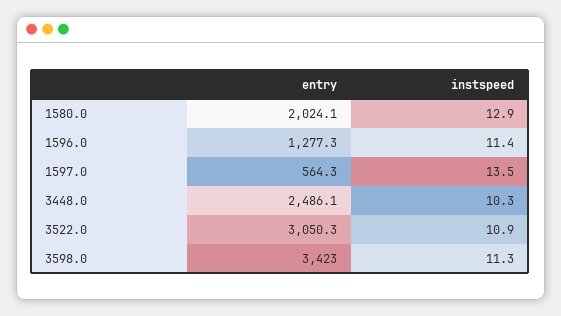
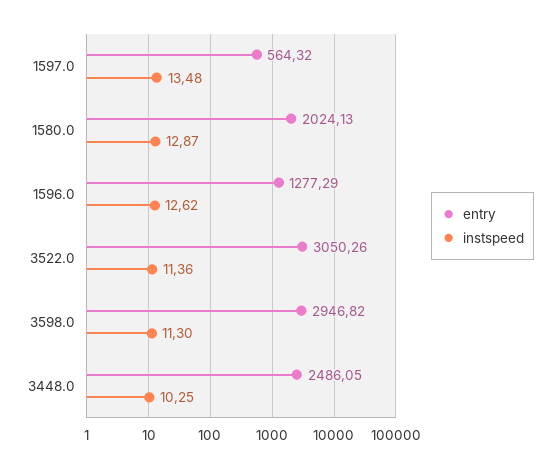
instspeed, 1596.0: 11.4 -> 12.62
instspeed, 3522.0: 10.9 -> 11.36
entry, 3598.0: 3423 -> 2946.82

